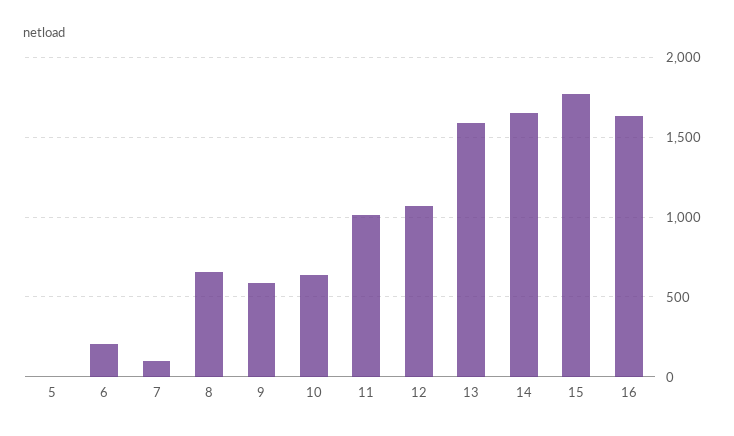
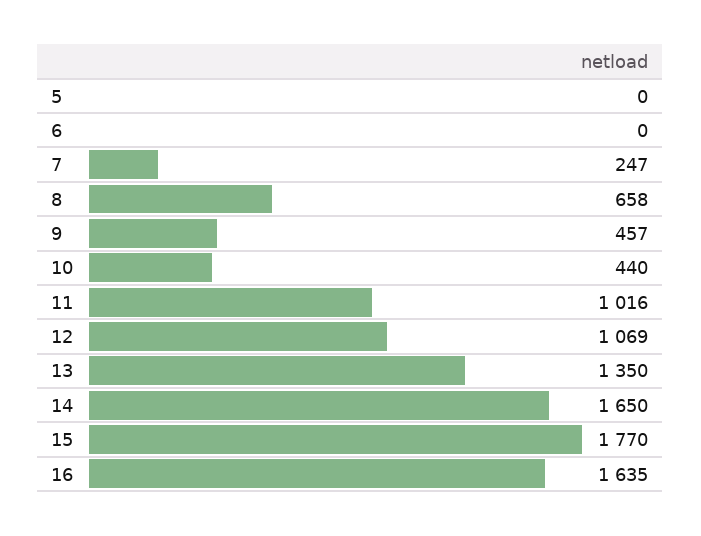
6: 200 -> 0
7: 100 -> 247
9: 600 -> 457
10: 650 -> 440
13: 1600 -> 1350

